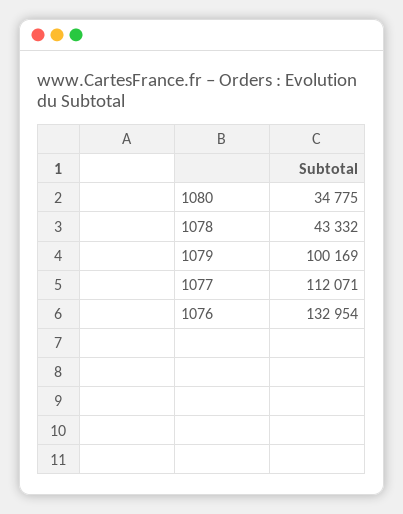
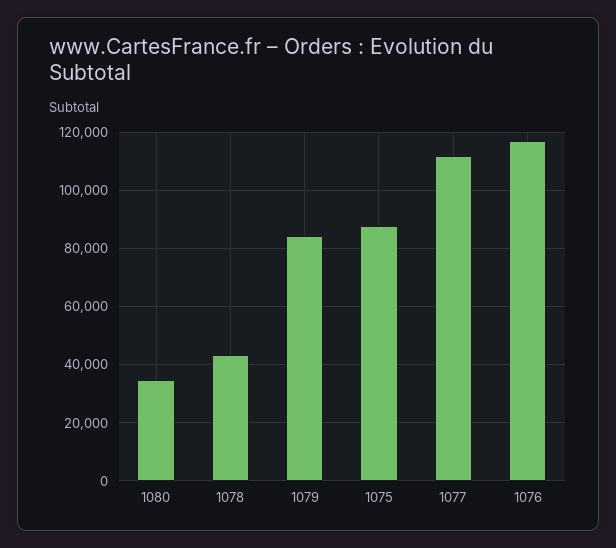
1079: 100169 -> 85000
1076: 132954 -> 117500
1075: none -> 87500

